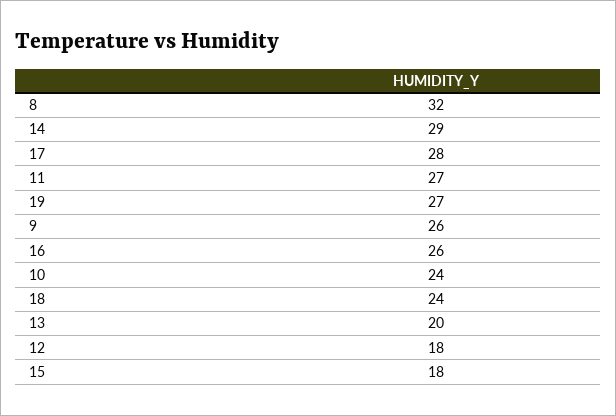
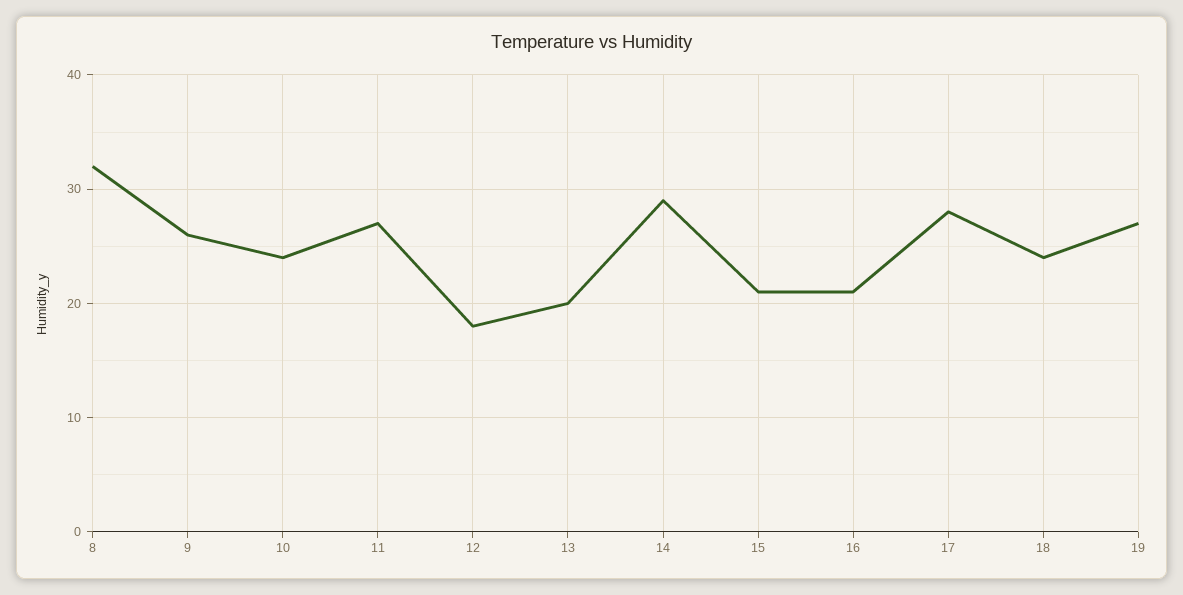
16: 26 -> 21
15: 18 -> 21

